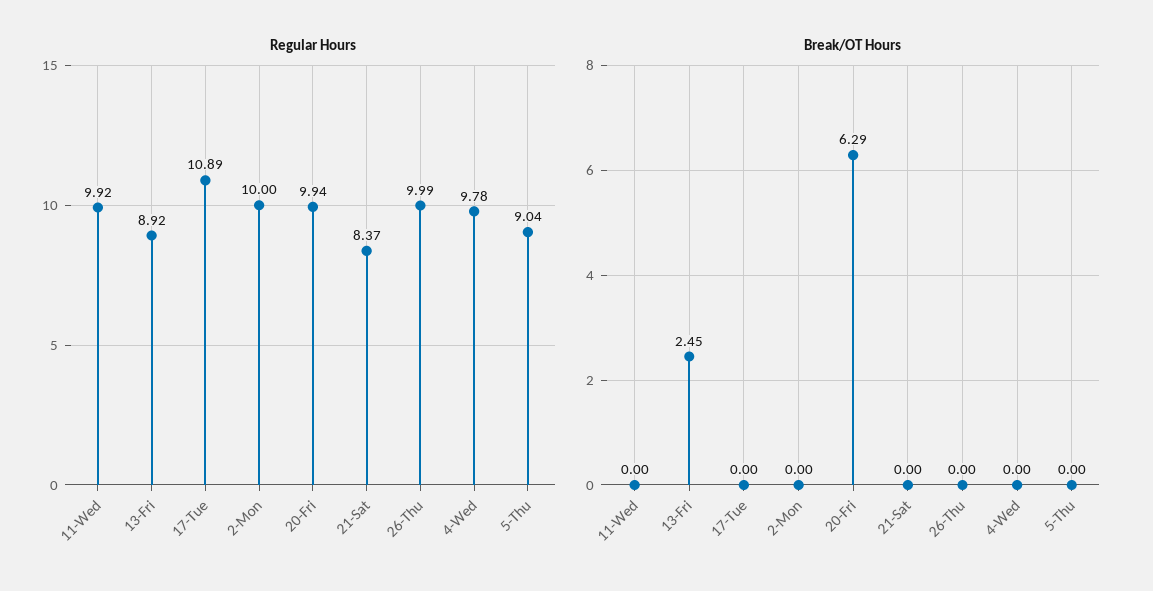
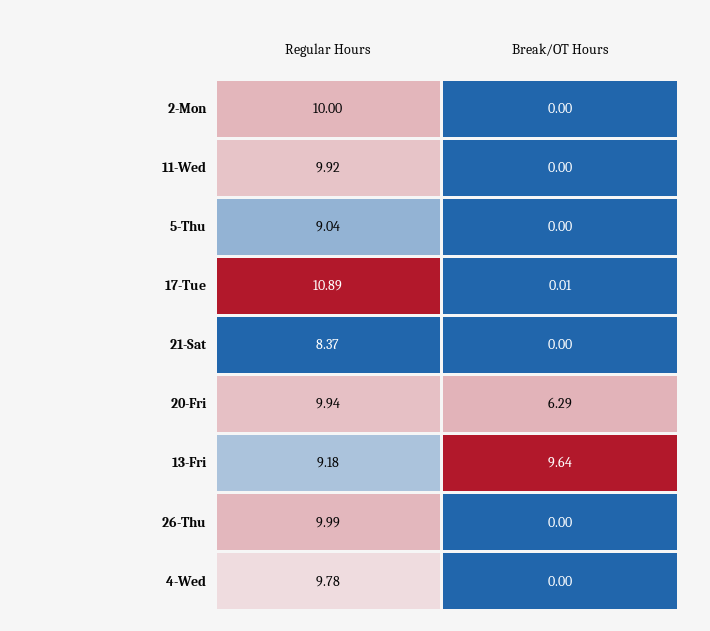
Regular Hours, 13-Fri: 8.92 -> 9.18
Break/OT Hours, 13-Fri: 2.45 -> 9.64
Break/OT Hours, 17-Tue: 0 -> 0.01

